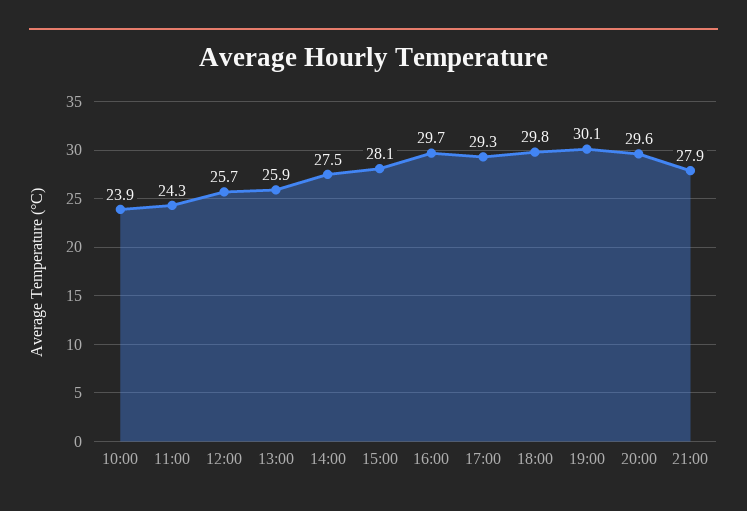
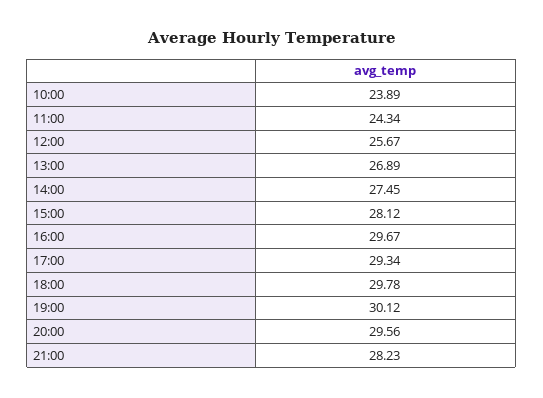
13:00: 25.9 -> 26.89
21:00: 27.9 -> 28.23

